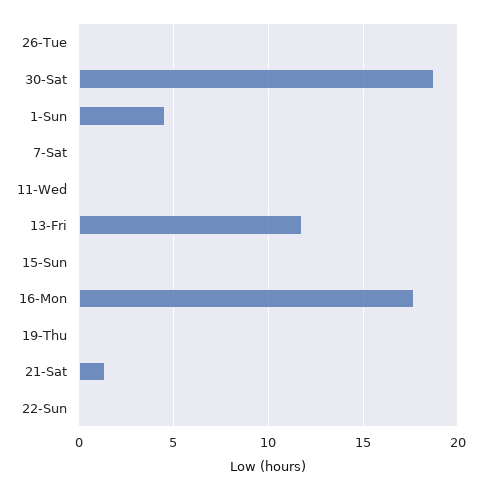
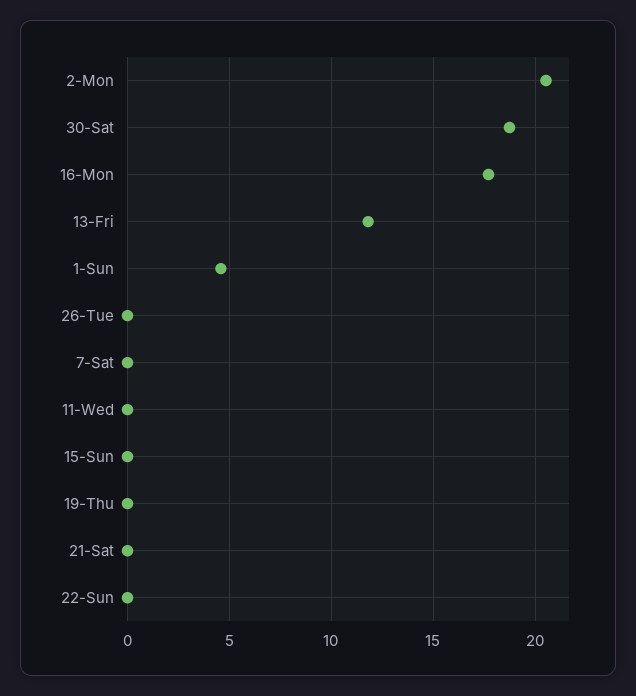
21-Sat: 1.5 -> 0
2-Mon: none -> 20.5

